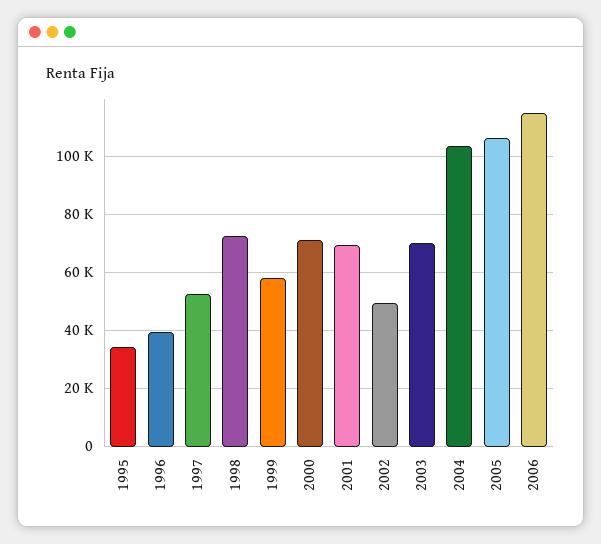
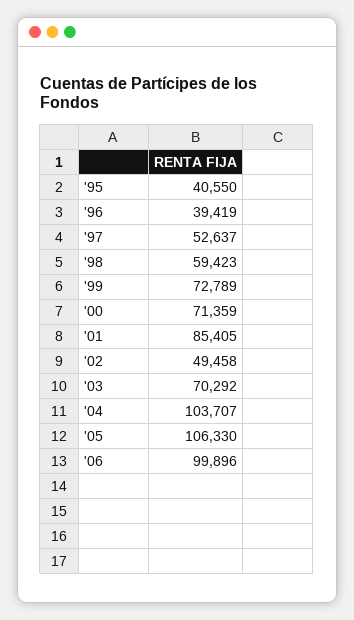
1995: 35000 -> 40550
1998: 72500 -> 59423
1999: 57500 -> 72789
2001: 70000 -> 85405
2006: 115000 -> 99896

